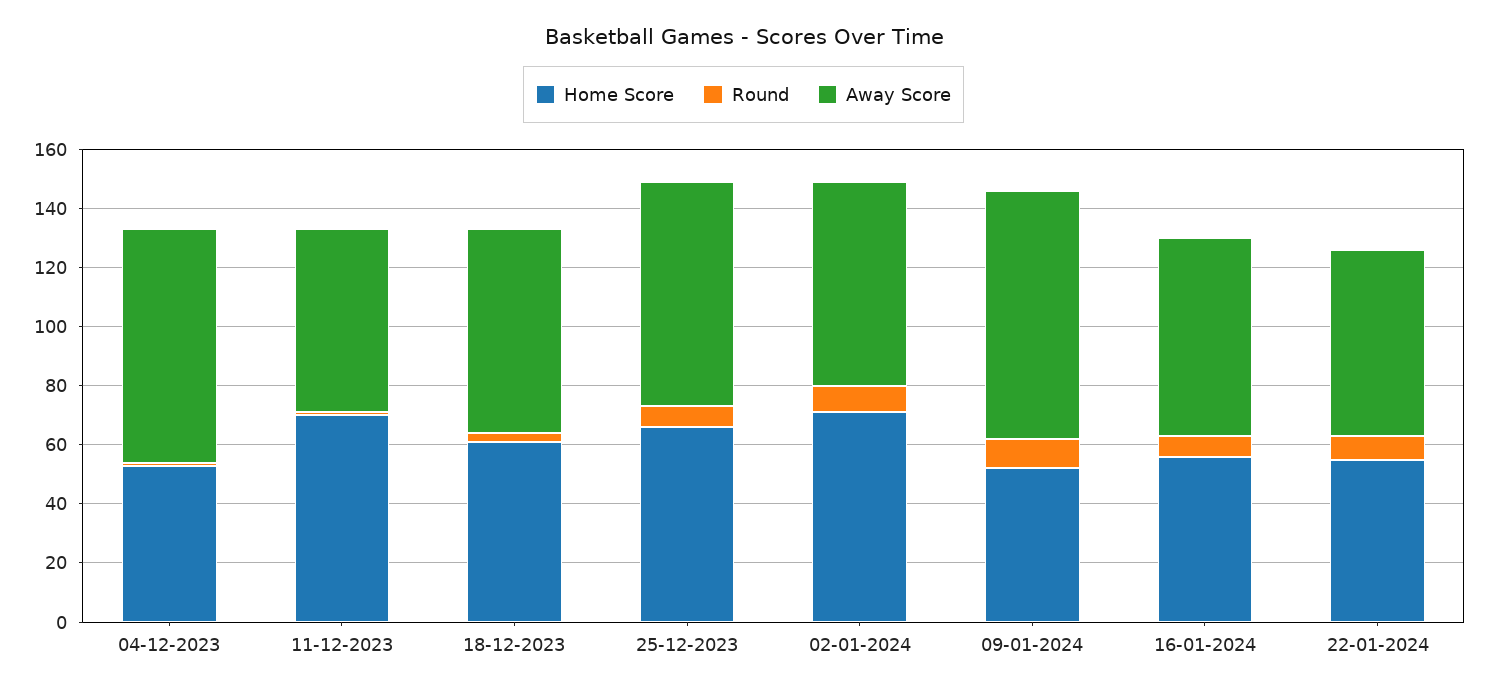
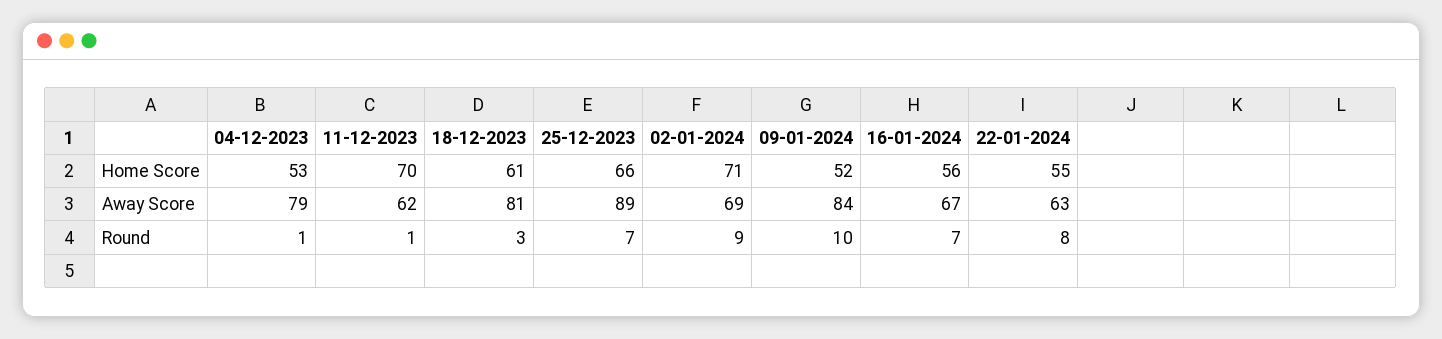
Away Score, 18-12-2023: 70 -> 81
Away Score, 25-12-2023: 75 -> 89

